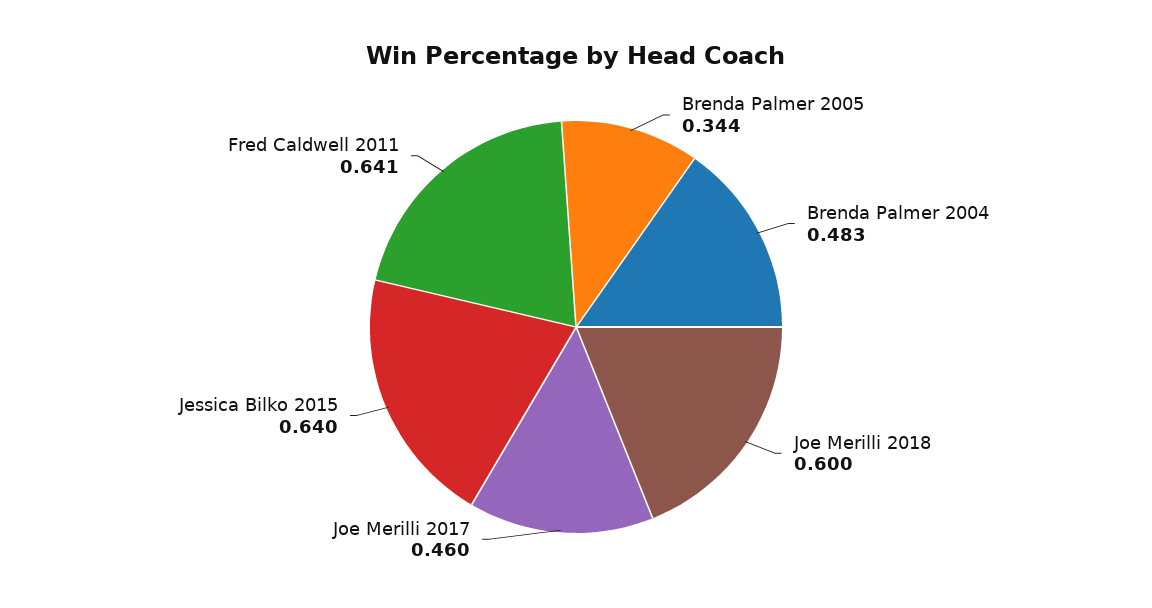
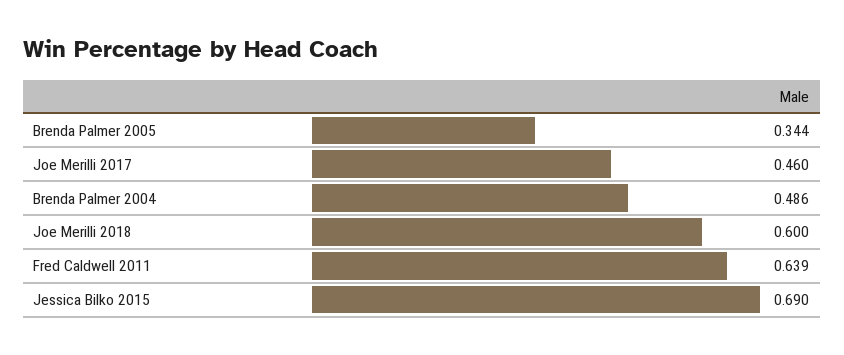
Brenda Palmer 2004: 0.483 -> 0.486
Jessica Bilko 2015: 0.64 -> 0.69
Fred Caldwell 2011: 0.641 -> 0.639

